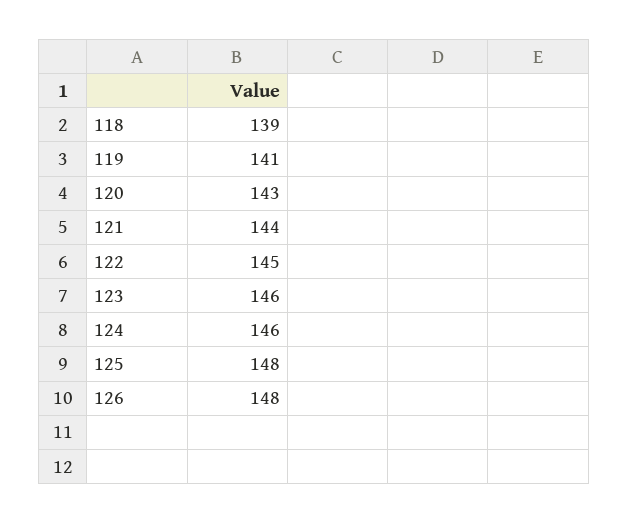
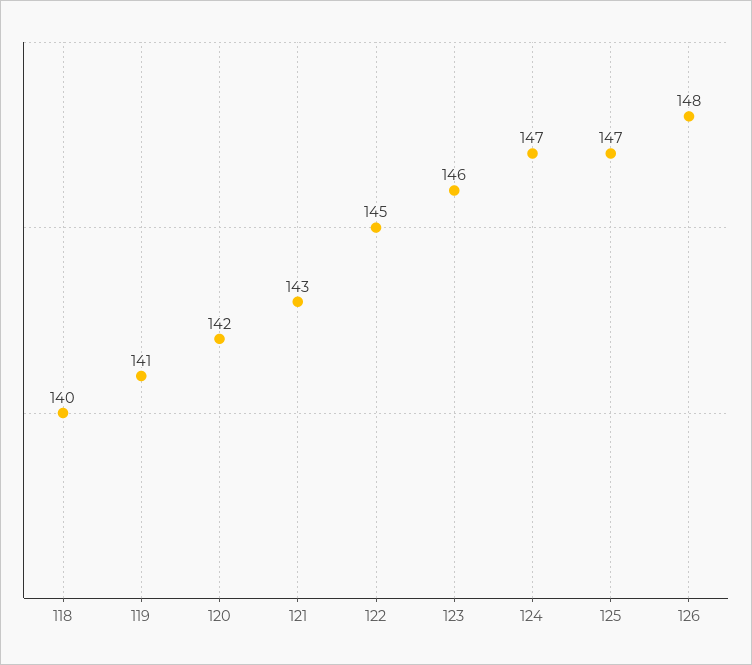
118: 139 -> 140
120: 143 -> 142
121: 144 -> 143
124: 146 -> 147
125: 148 -> 147

